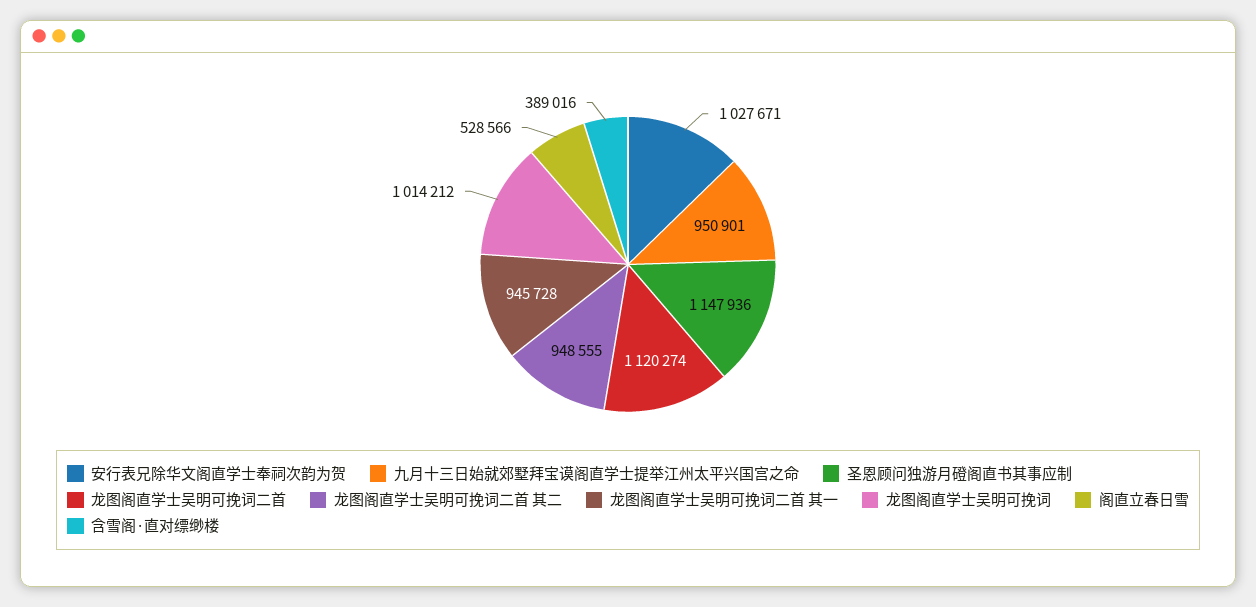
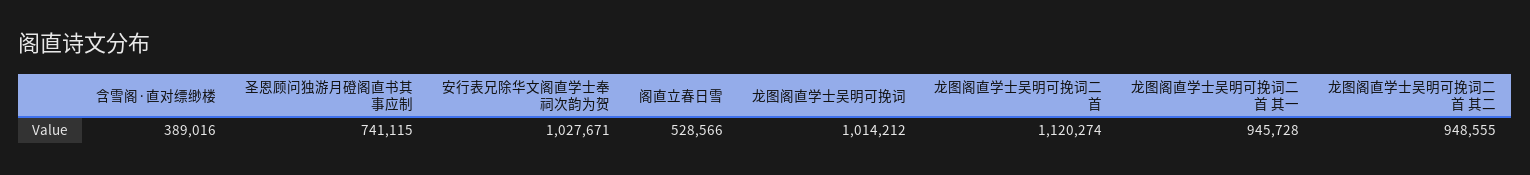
九月十三日始就郊墅拜宝谟阁直学士提举江州太平兴国宫之命: 950901 -> none
圣恩顾问独游月磴阁直书其事应制: 1147936 -> 741115

